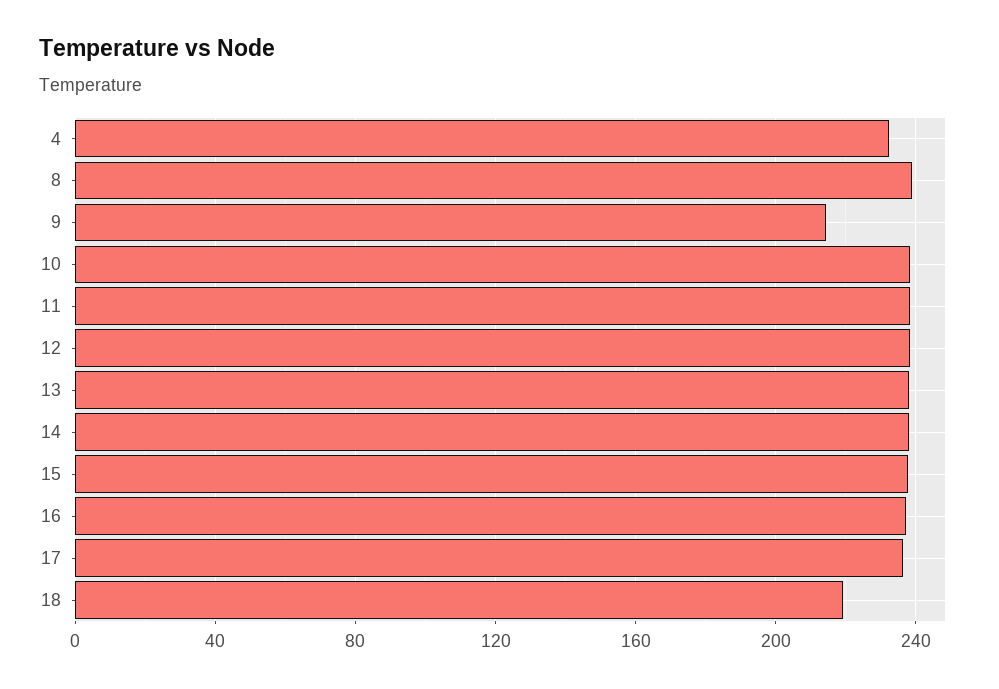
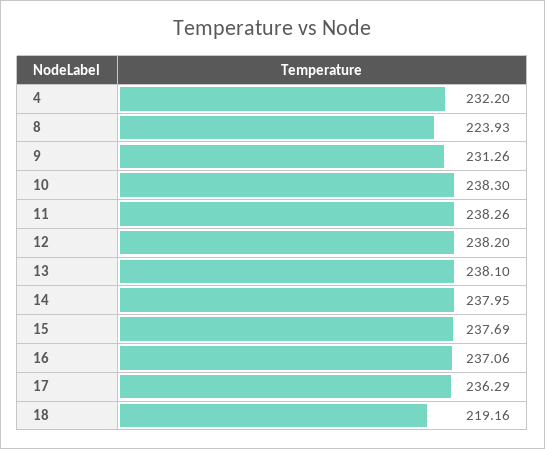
8: 240 -> 223.93
9: 215 -> 231.26

